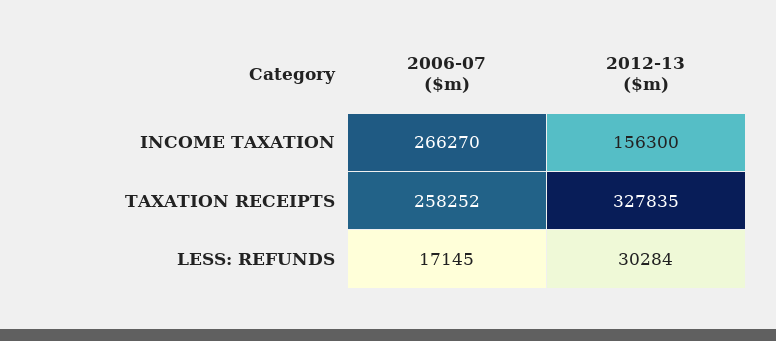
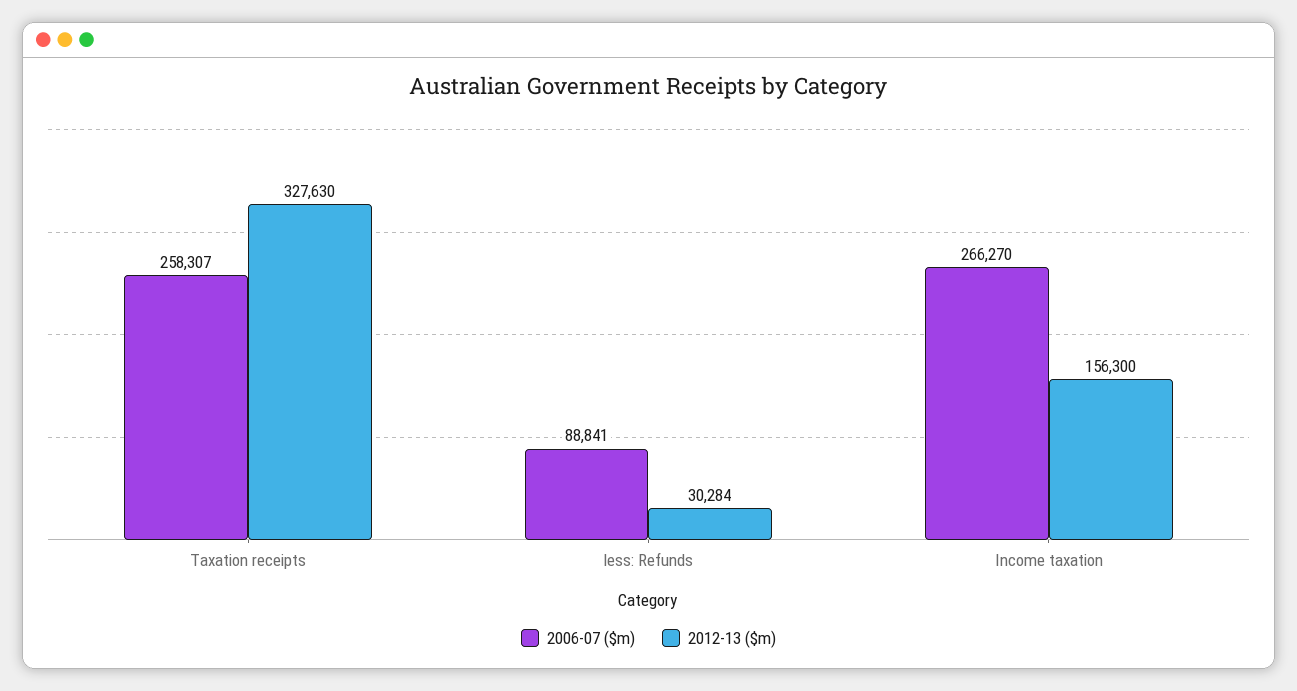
2006-07 ($m), TAXATION RECEIPTS: 258252 -> 258307
2012-13 ($m), TAXATION RECEIPTS: 327835 -> 327630
2006-07 ($m), LESS: REFUNDS: 17145 -> 88841

